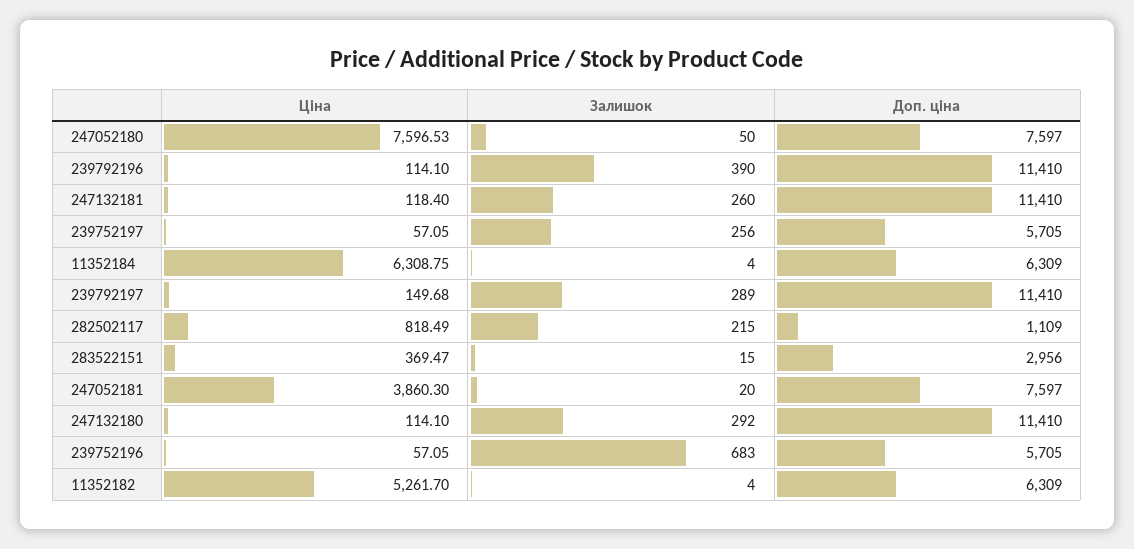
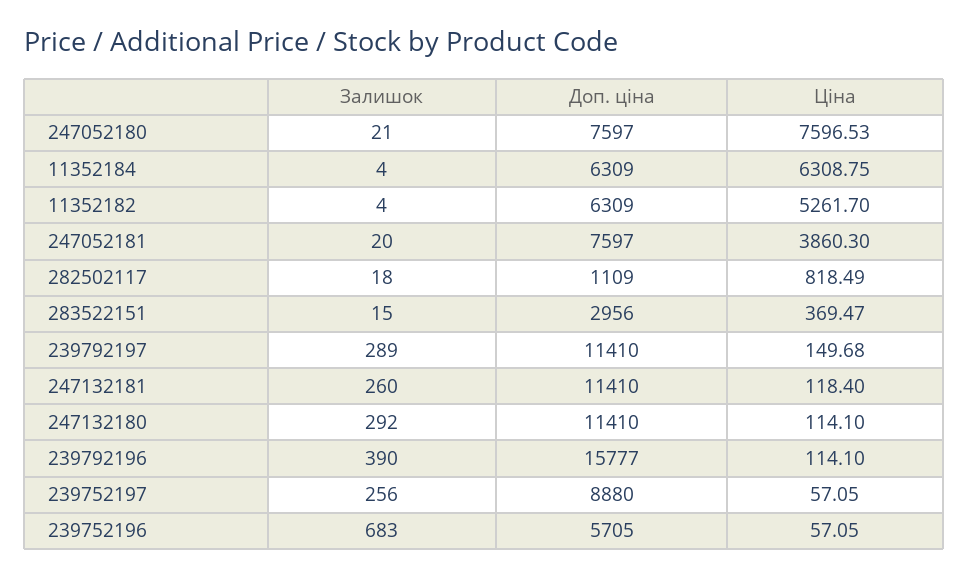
Залишок, 247052180: 50 -> 21
Доп. ціна, 239792196: 11410 -> 15777
Доп. ціна, 239752197: 5705 -> 8880
Залишок, 282502117: 215 -> 18

